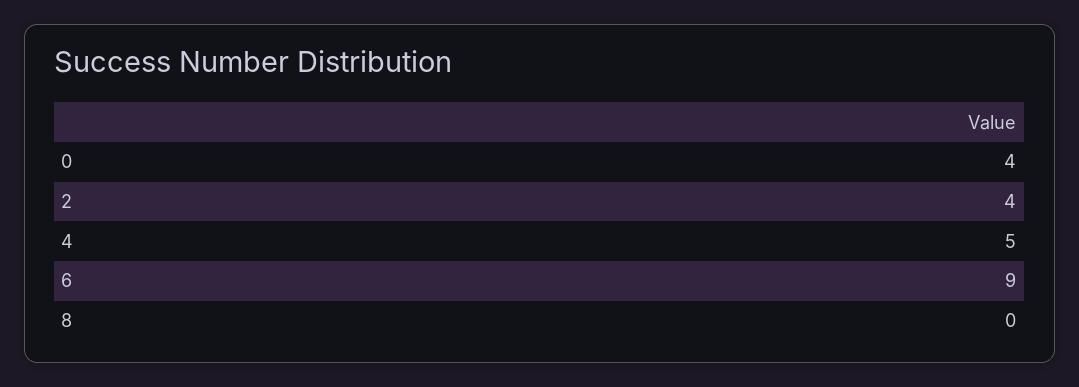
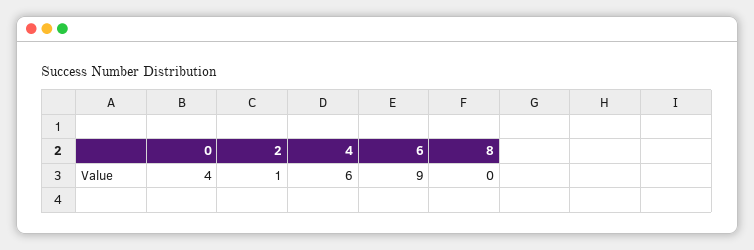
2: 4 -> 1
4: 5 -> 6

